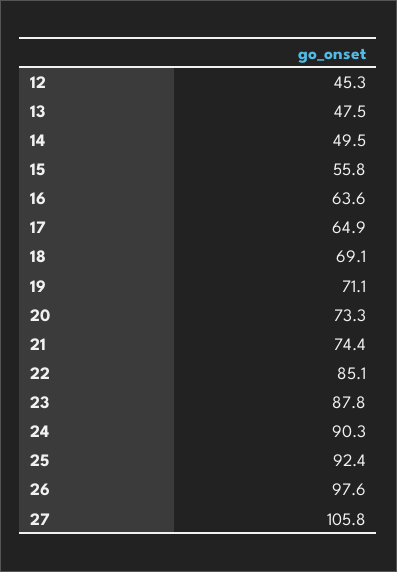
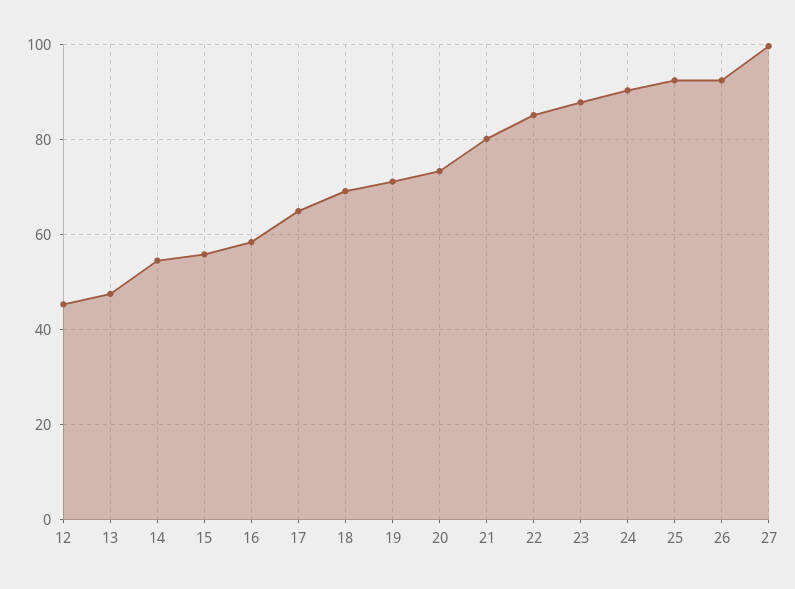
14: 49.5 -> 54
16: 63.6 -> 58
21: 74.4 -> 80
26: 97.6 -> 92
27: 105.8 -> 100

